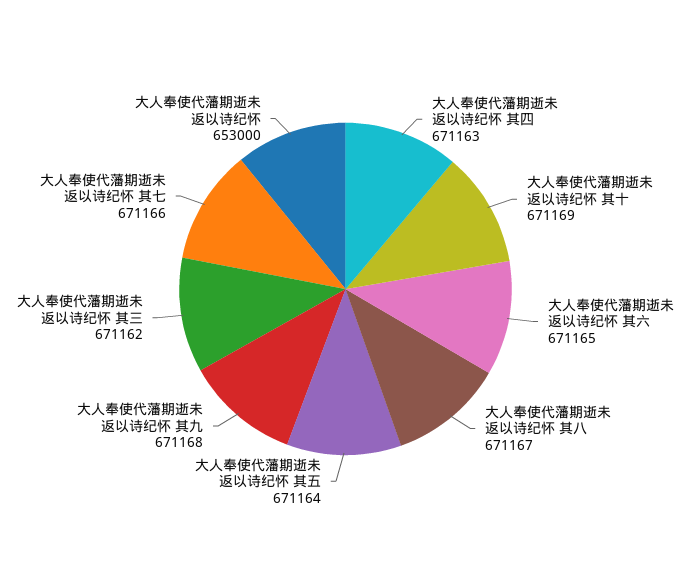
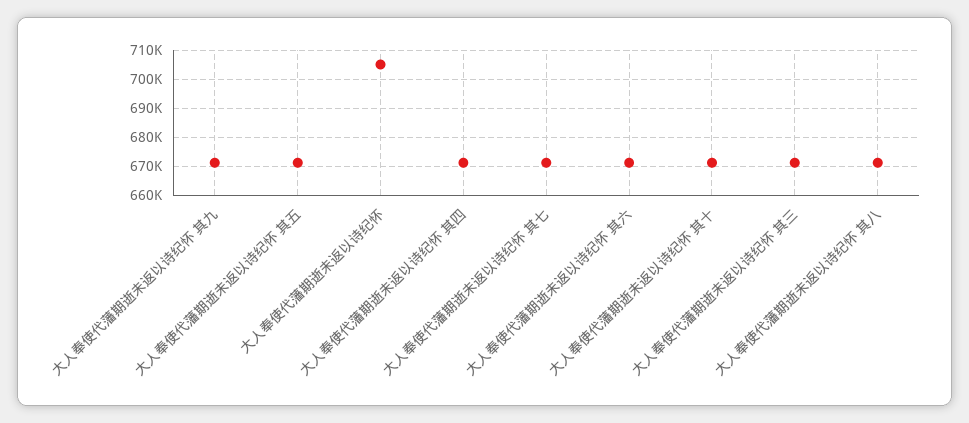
大人奉使代藩期逝未返以诗纪怀: 653000 -> 705000

